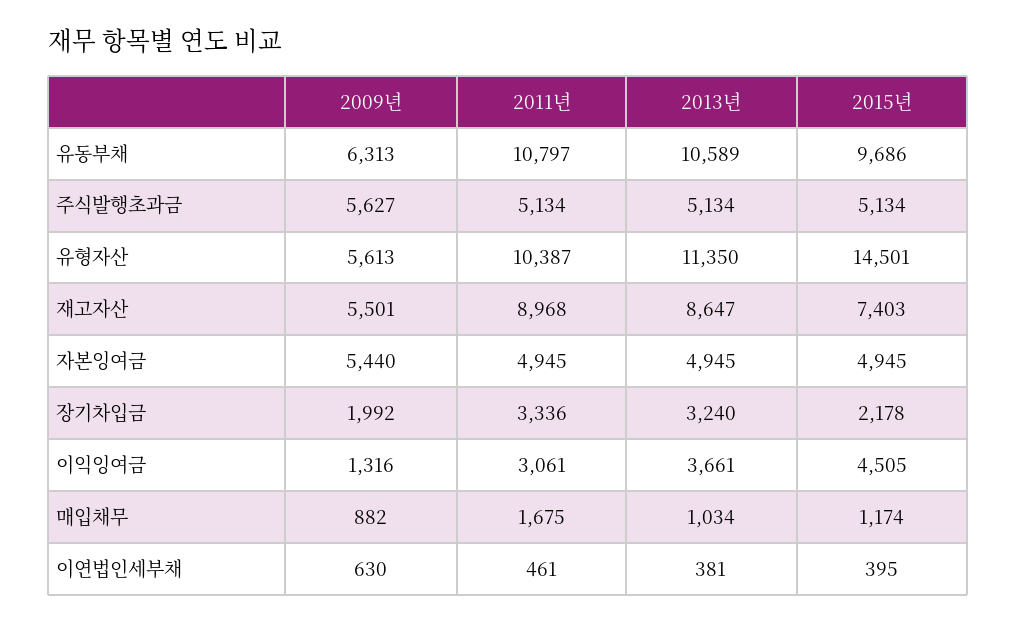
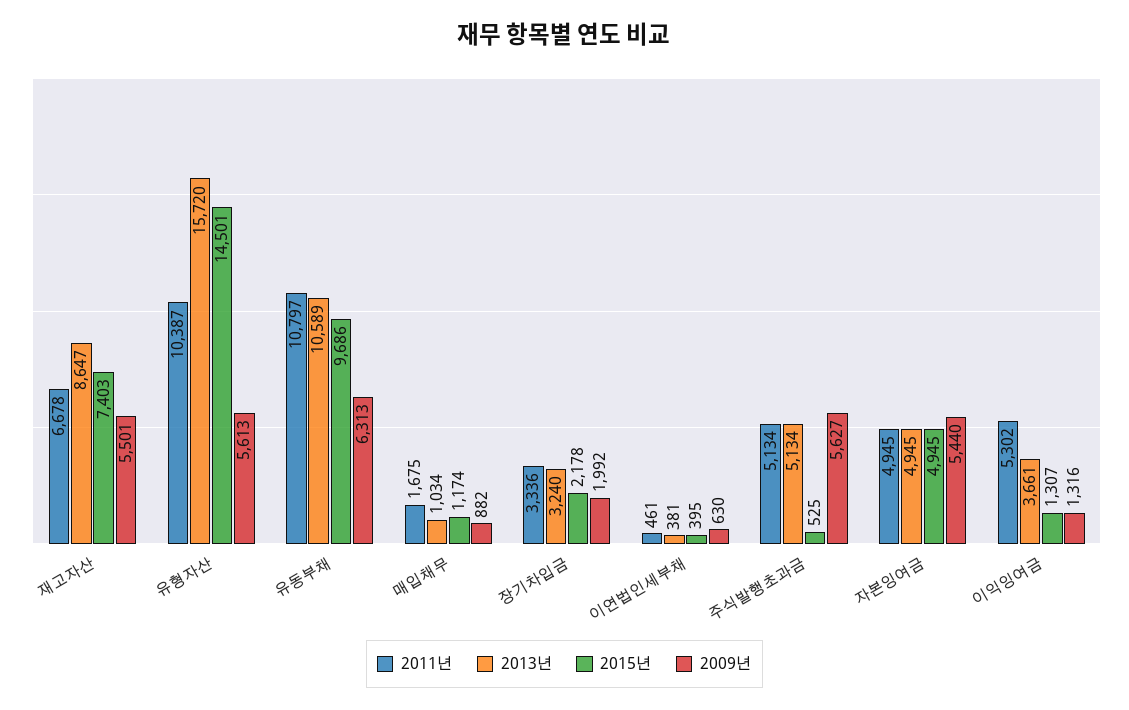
2015년, 주식발행초과금: 5134 -> 525
2013년, 유형자산: 11350 -> 15720
2011년, 재고자산: 8968 -> 6678
2011년, 이익잉여금: 3061 -> 5302
2015년, 이익잉여금: 4505 -> 1307

